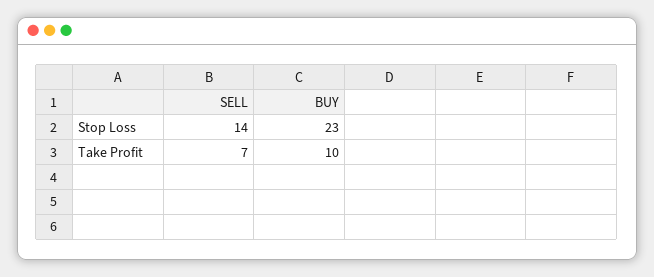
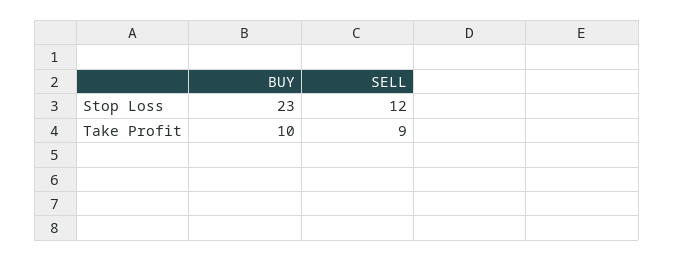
SELL, Stop Loss: 14 -> 12
SELL, Take Profit: 7 -> 9

